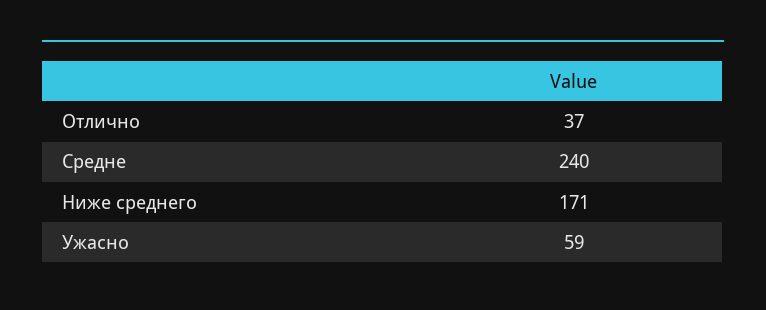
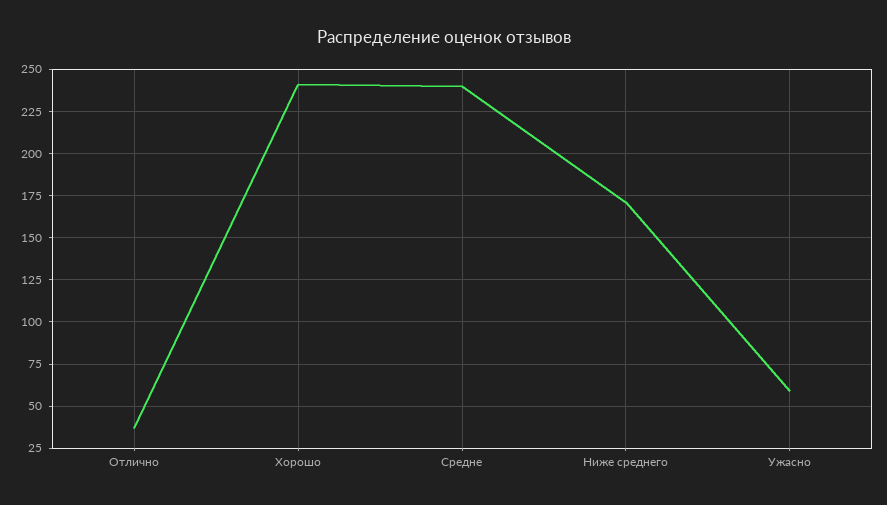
Хорошо: none -> 240

